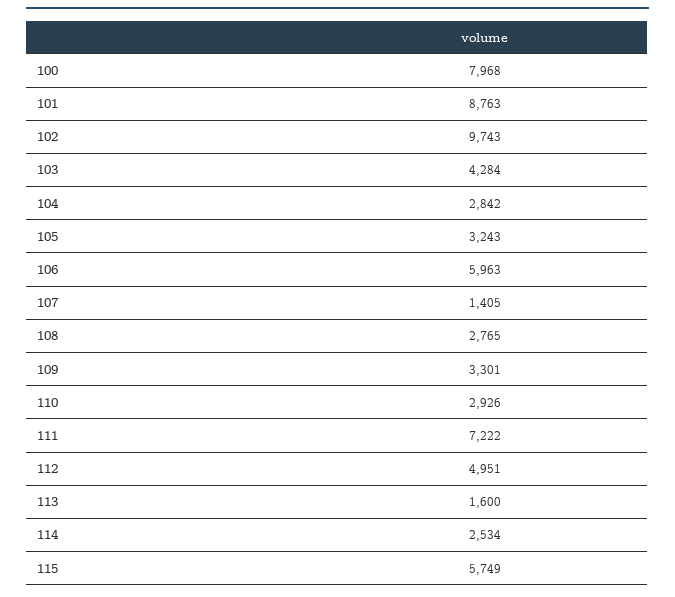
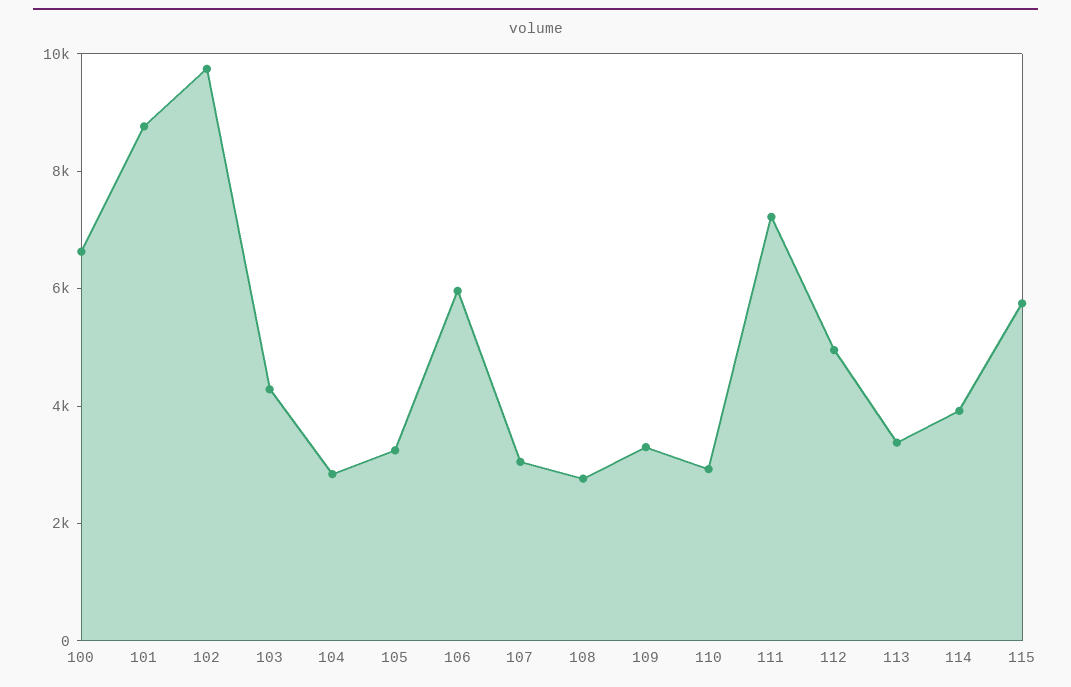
100: 7968 -> 6500
107: 1405 -> 3000
113: 1600 -> 3500
114: 2534 -> 4000

